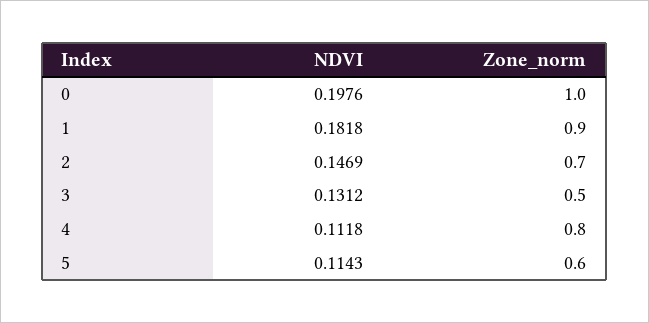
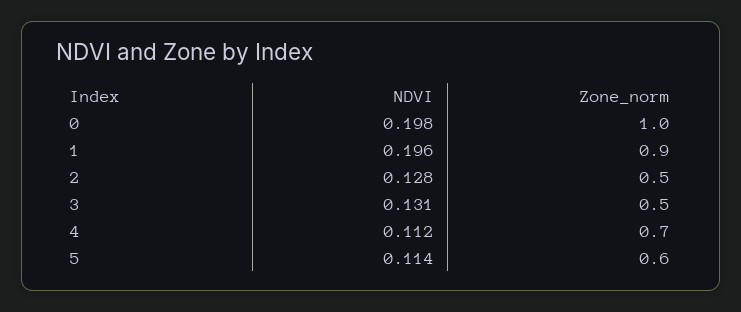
NDVI, 1: 0.1818 -> 0.196
NDVI, 2: 0.1469 -> 0.128
Zone_norm, 2: 0.7 -> 0.5
Zone_norm, 4: 0.8 -> 0.7

